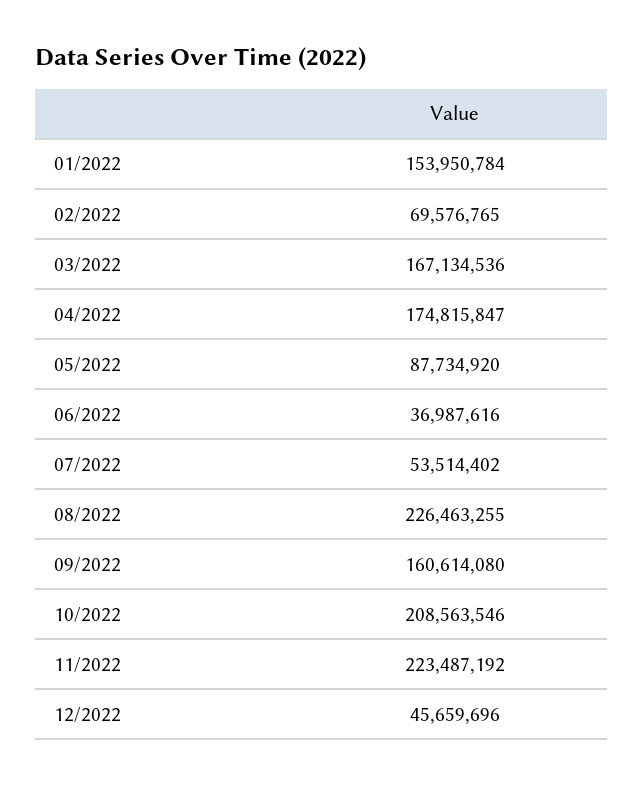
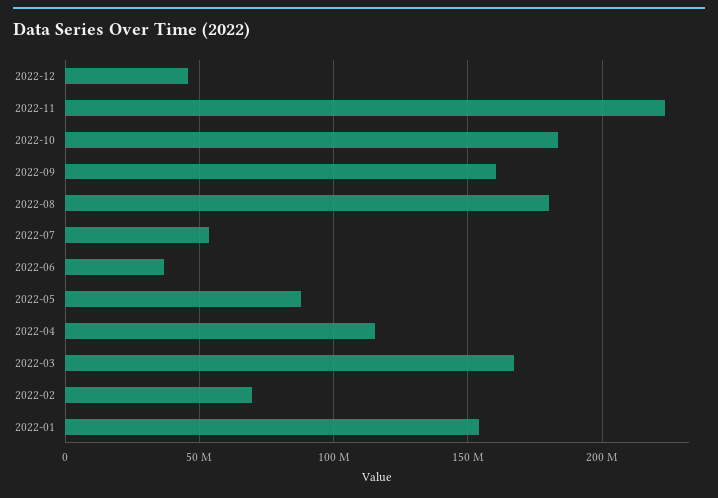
04/2022: 174815847 -> 115000000
08/2022: 226463255 -> 180000000
10/2022: 208563546 -> 185000000

